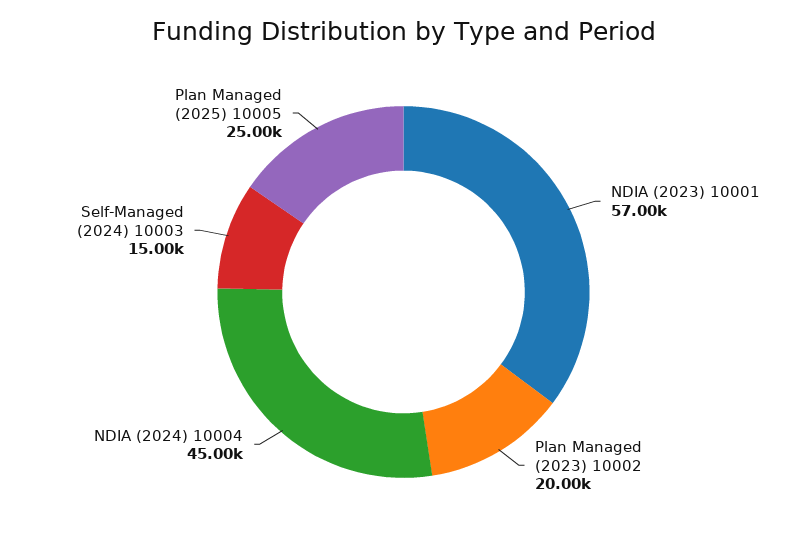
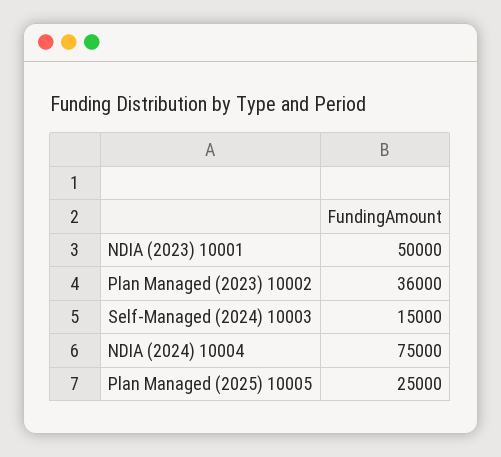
NDIA (2023) 10001: 57000 -> 50000
Plan Managed (2023) 10002: 20000 -> 36000
NDIA (2024) 10004: 45000 -> 75000

